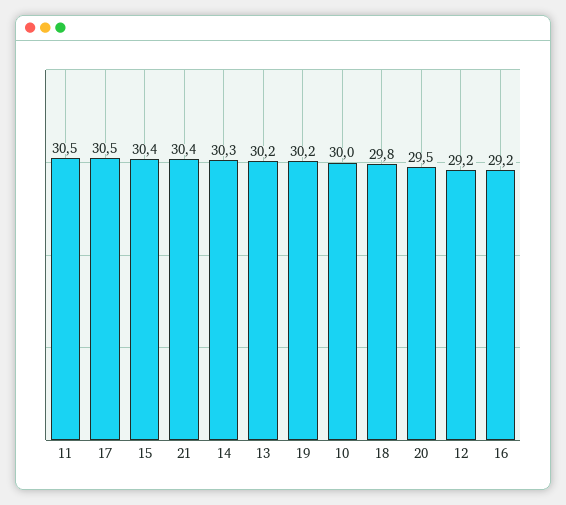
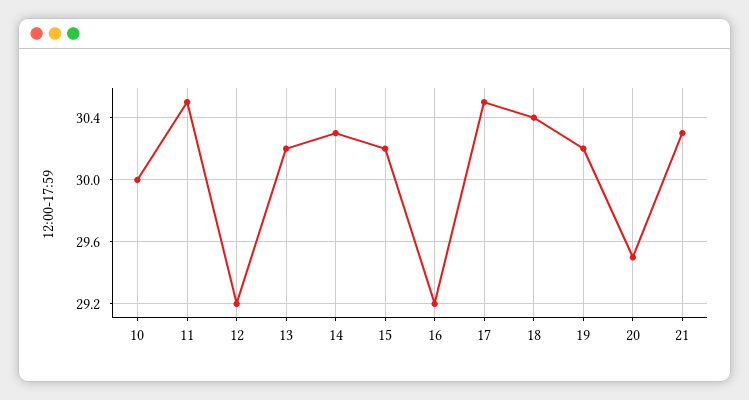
15: 30.4 -> 30.2
21: 30.4 -> 30.3
18: 29.8 -> 30.4

